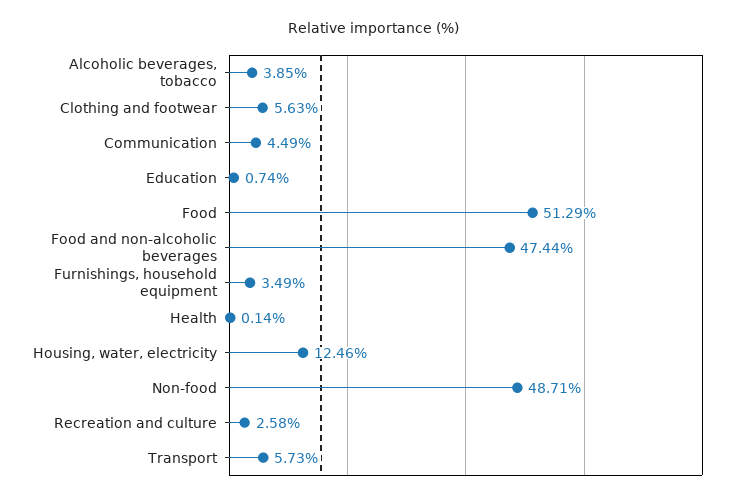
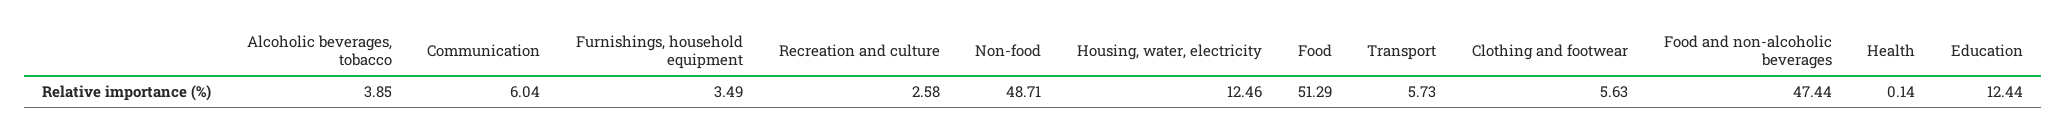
Communication: 4.49 -> 6.04
Education: 0.74 -> 12.44

